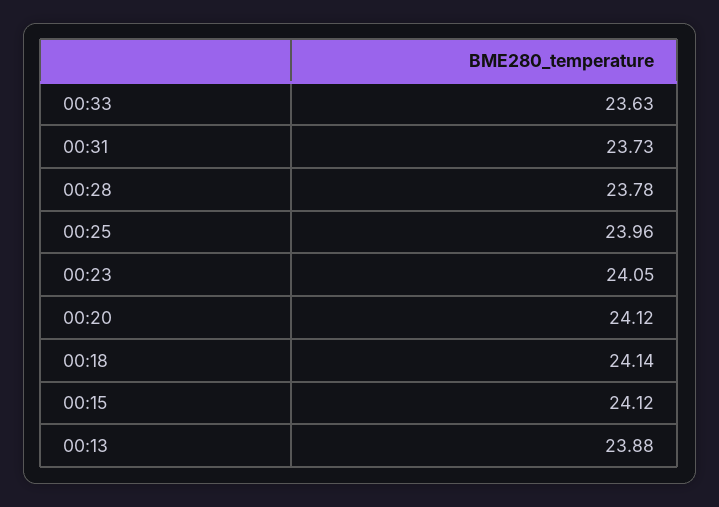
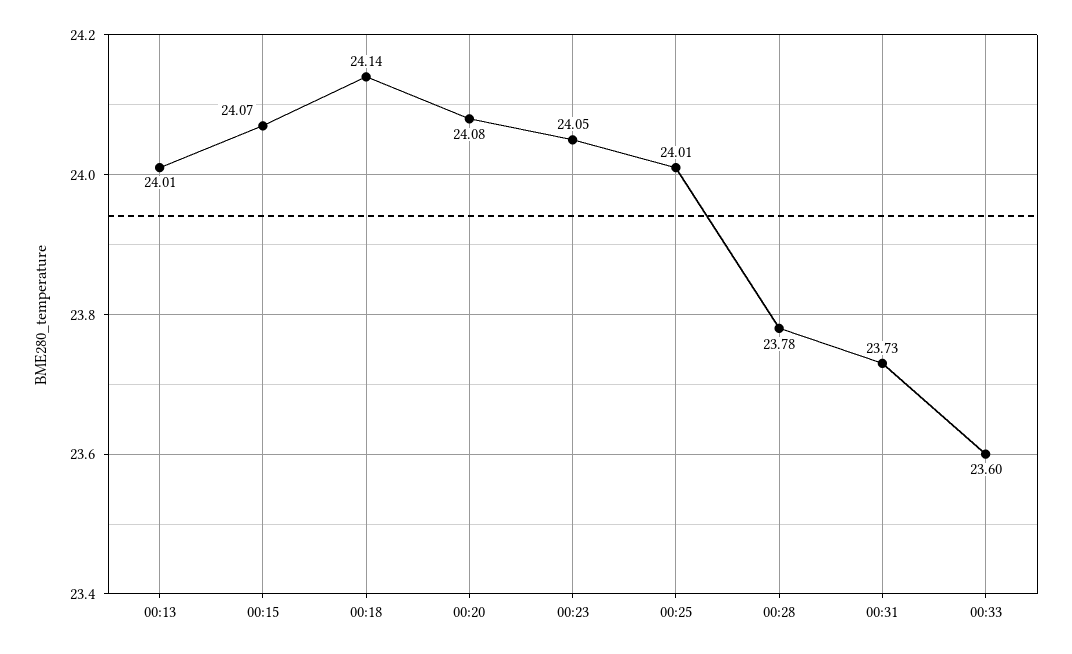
00:33: 23.63 -> 23.6
00:25: 23.96 -> 24.01
00:20: 24.12 -> 24.08
00:15: 24.12 -> 24.07
00:13: 23.88 -> 24.01

